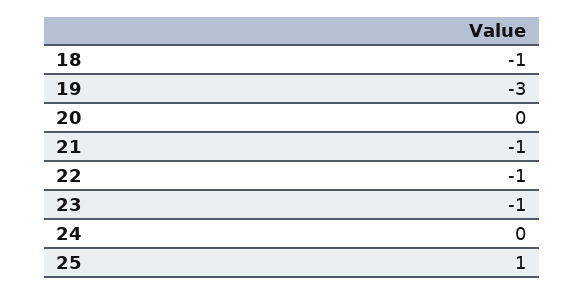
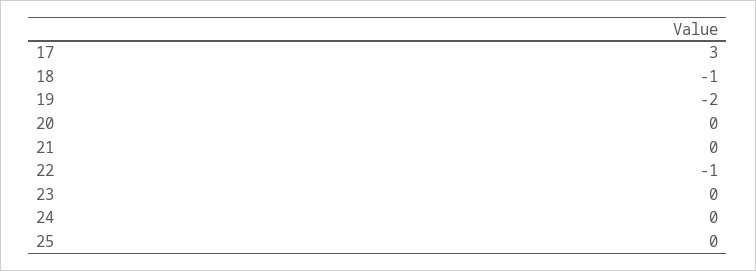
19: -3 -> -2
21: -1 -> 0
23: -1 -> 0
25: 1 -> 0
17: none -> 3

